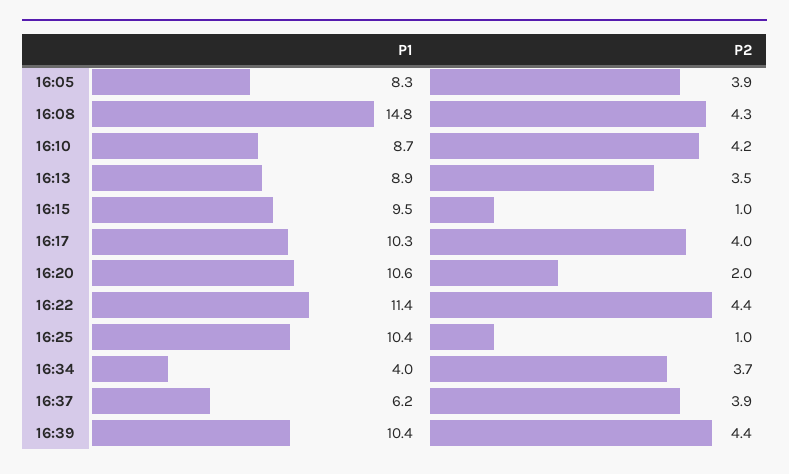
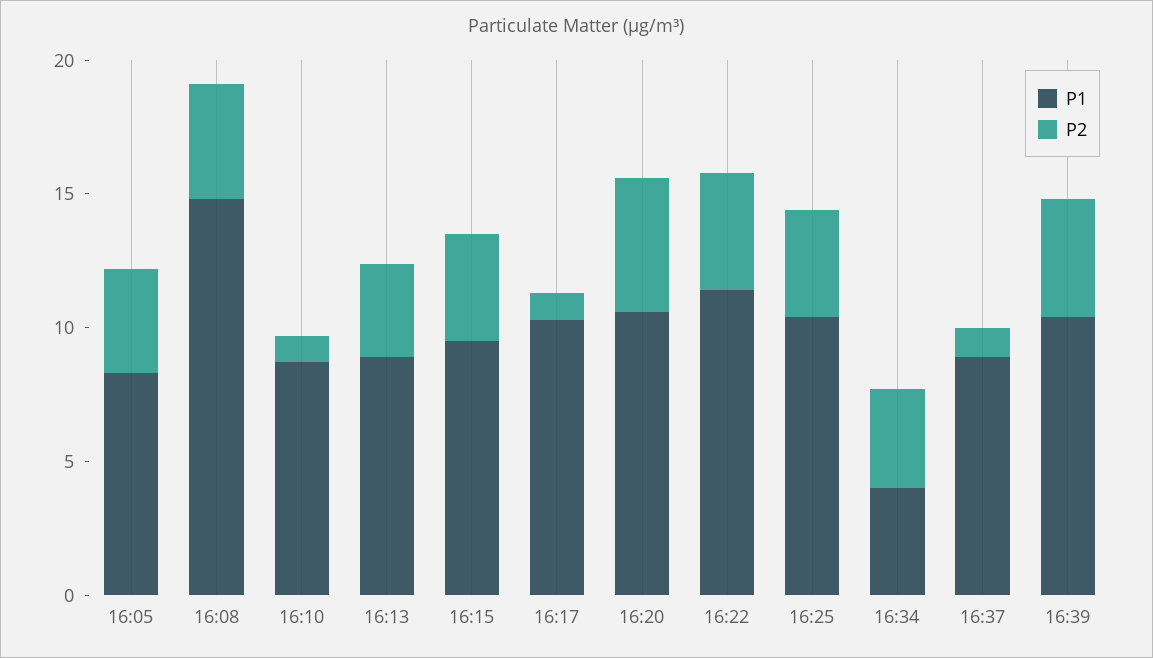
P2, 16:10: 4.2 -> 1
P2, 16:15: 1 -> 4
P2, 16:17: 4 -> 1
P2, 16:20: 2 -> 5
P2, 16:25: 1 -> 4
P1, 16:37: 6.2 -> 9
P2, 16:37: 3.9 -> 1

